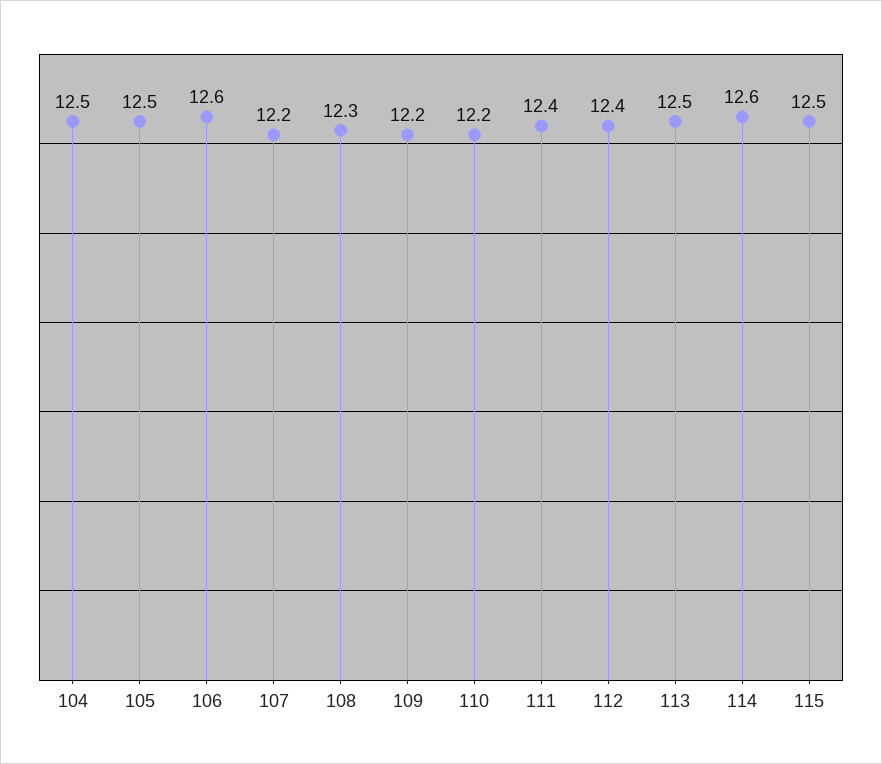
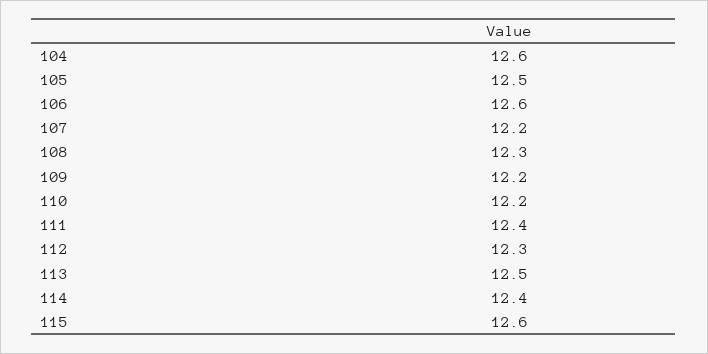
104: 12.5 -> 12.6
112: 12.4 -> 12.3
114: 12.6 -> 12.4
115: 12.5 -> 12.6

